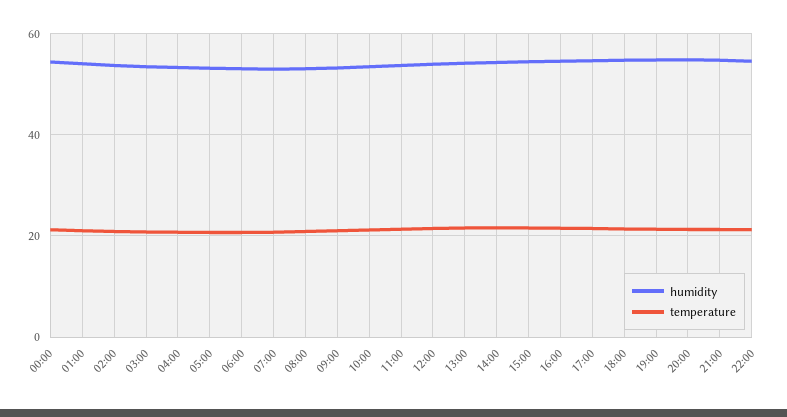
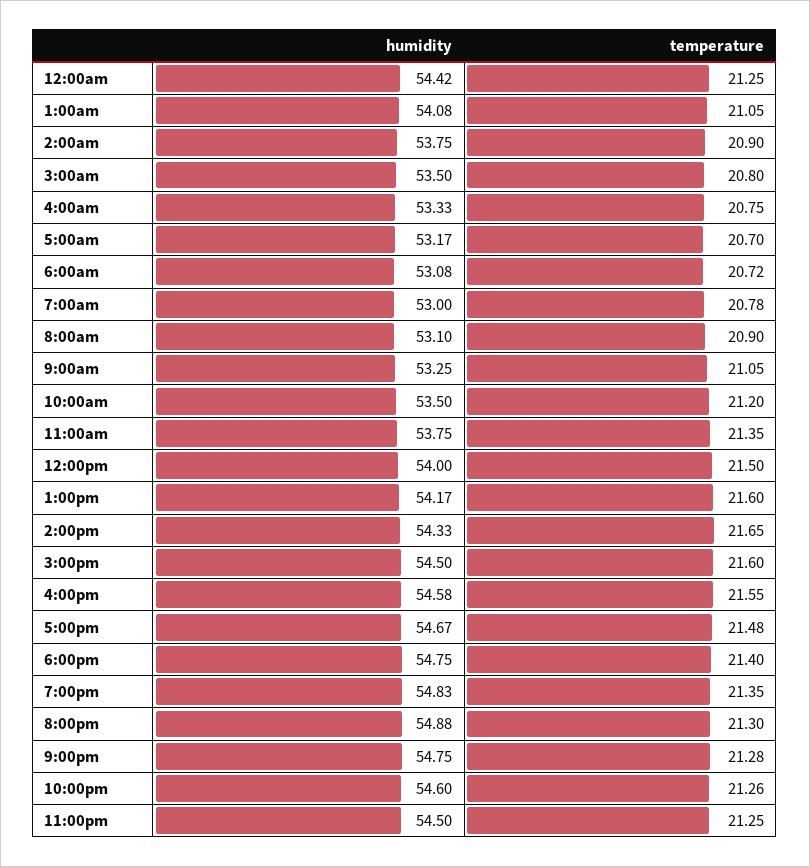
humidity, 11:00pm: none -> 54.5
temperature, 11:00pm: none -> 21.25

